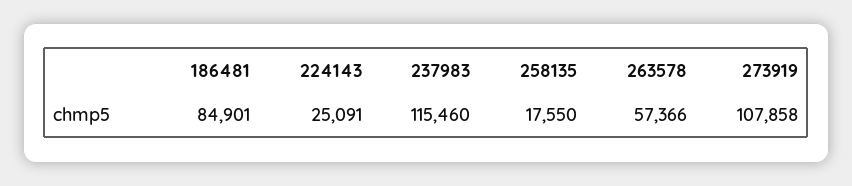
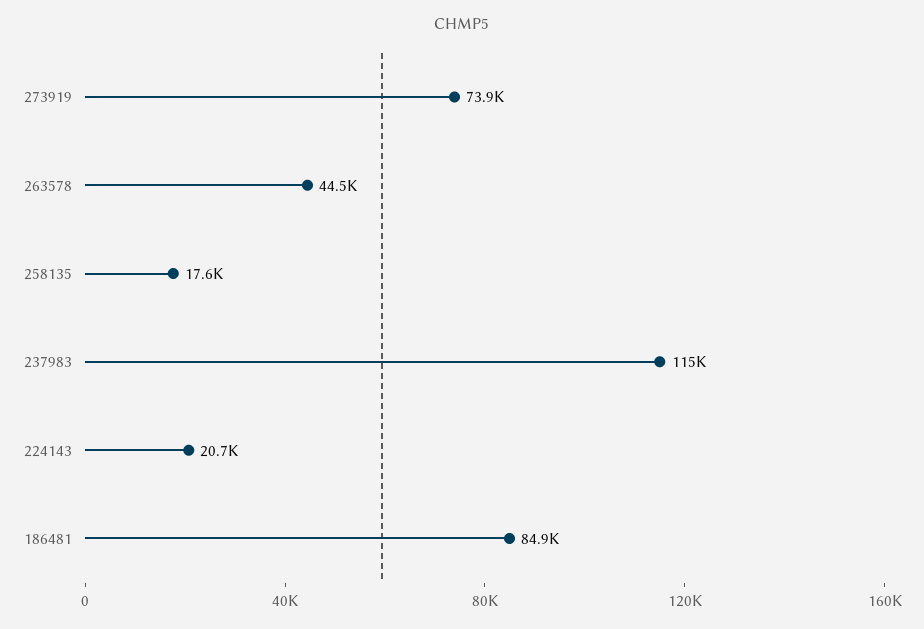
224143: 25091 -> 20700
263578: 57366 -> 44500
273919: 107858 -> 73900

